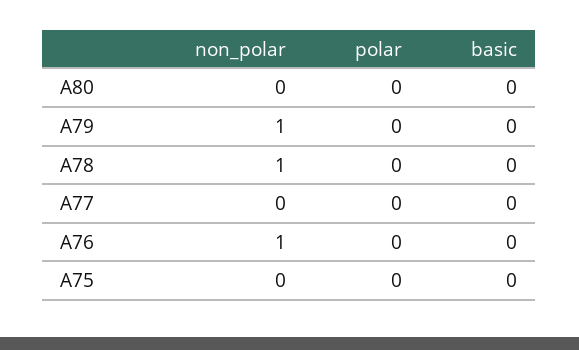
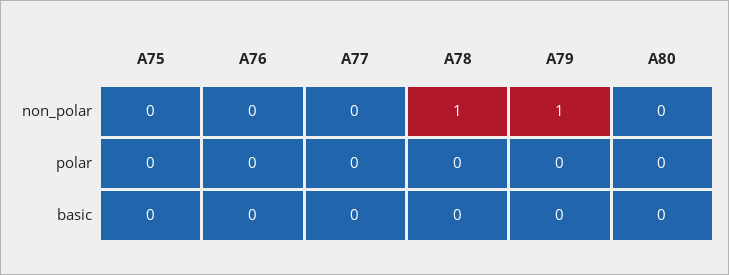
non_polar, A76: 1 -> 0

